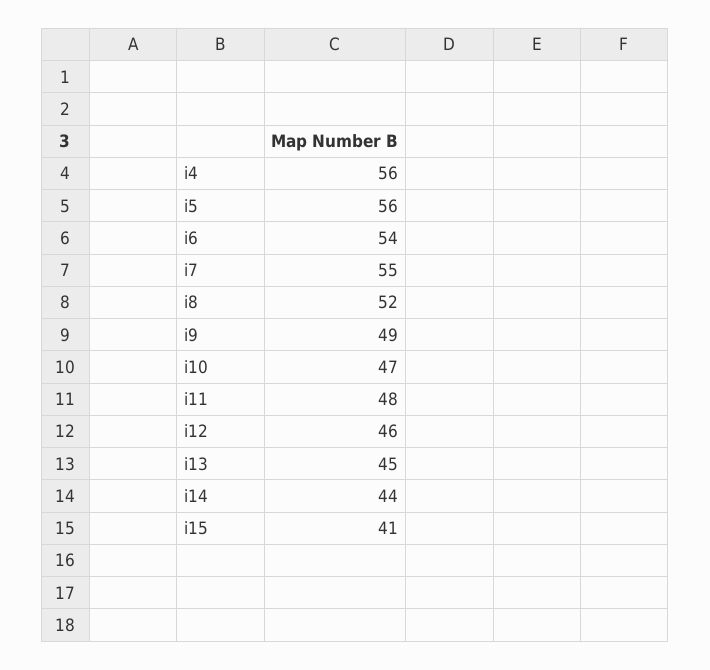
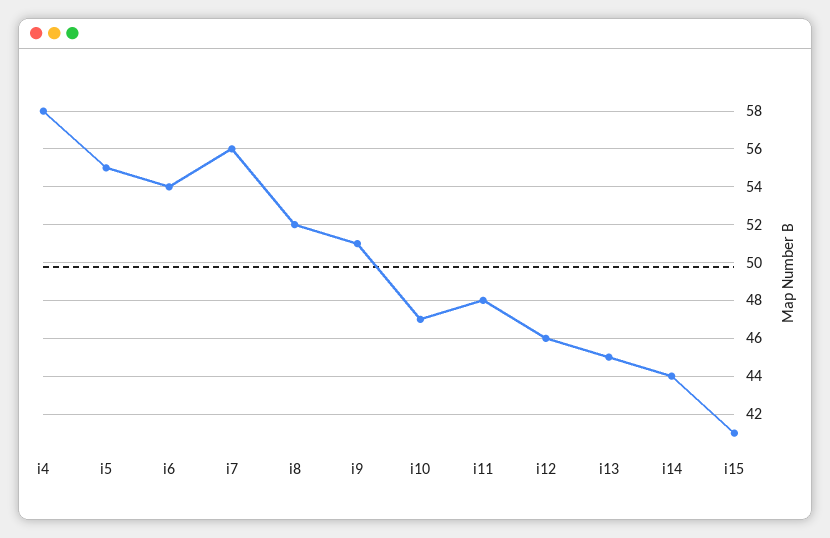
i4: 56 -> 58
i5: 56 -> 55
i7: 55 -> 56
i9: 49 -> 51

